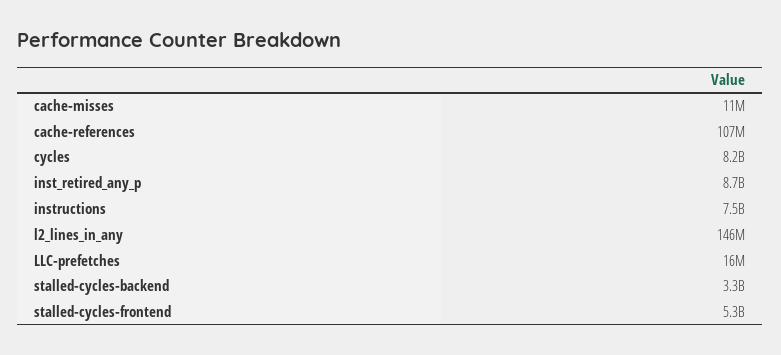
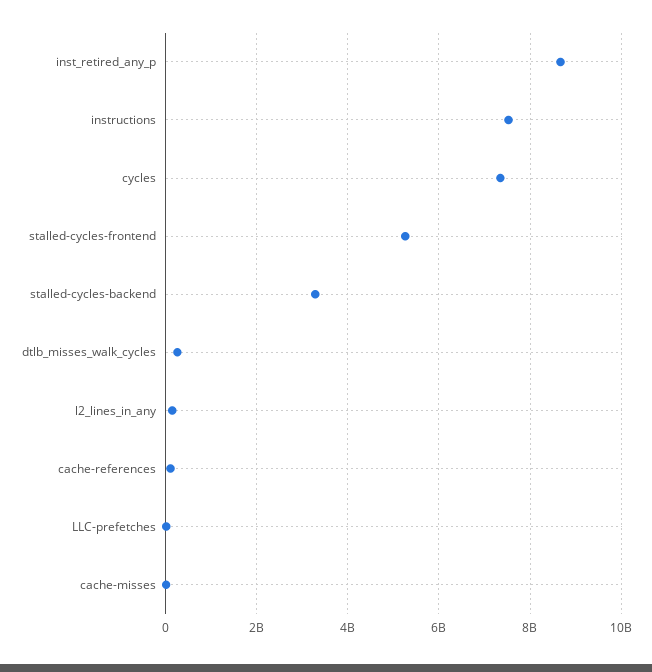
cycles: 8200000000 -> 7400000000
dtlb_misses_walk_cycles: none -> 200000000

